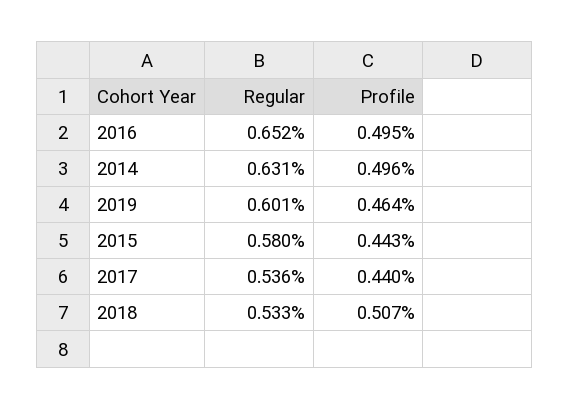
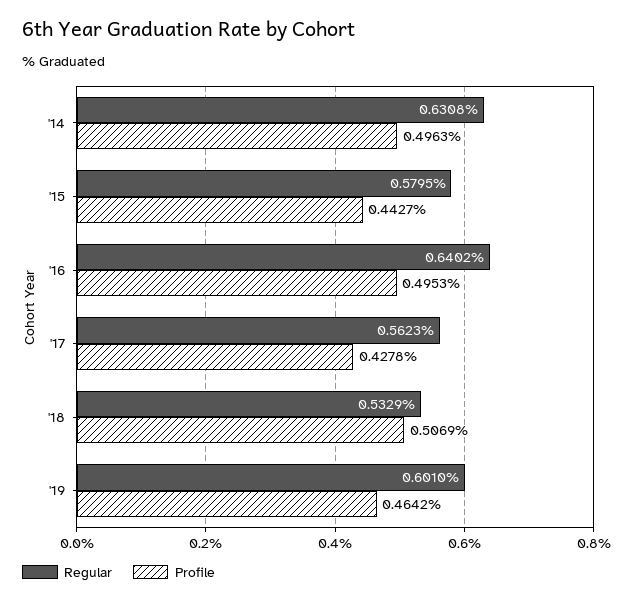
Regular, 2016: 0.652 -> 0.6402
Regular, 2017: 0.536 -> 0.5623
Profile, 2017: 0.44 -> 0.4278

